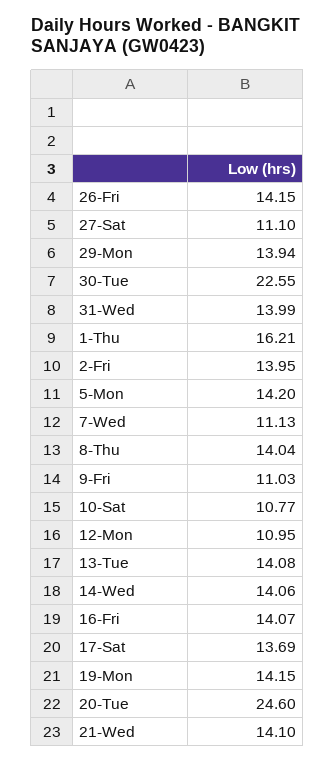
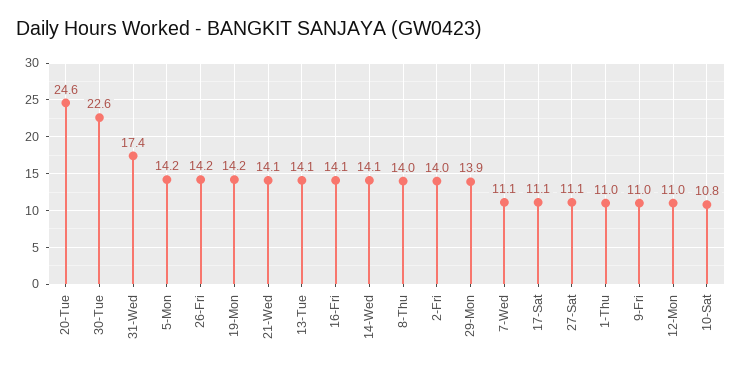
31-Wed: 13.99 -> 17.4
1-Thu: 16.21 -> 11
17-Sat: 13.69 -> 11.1

